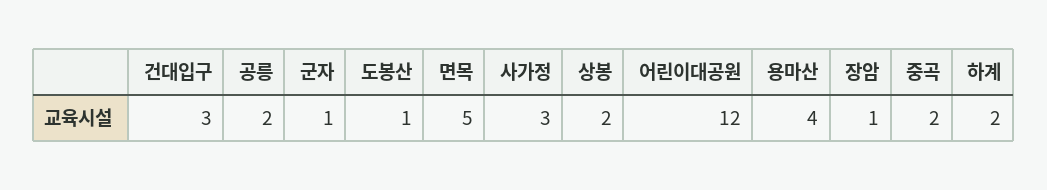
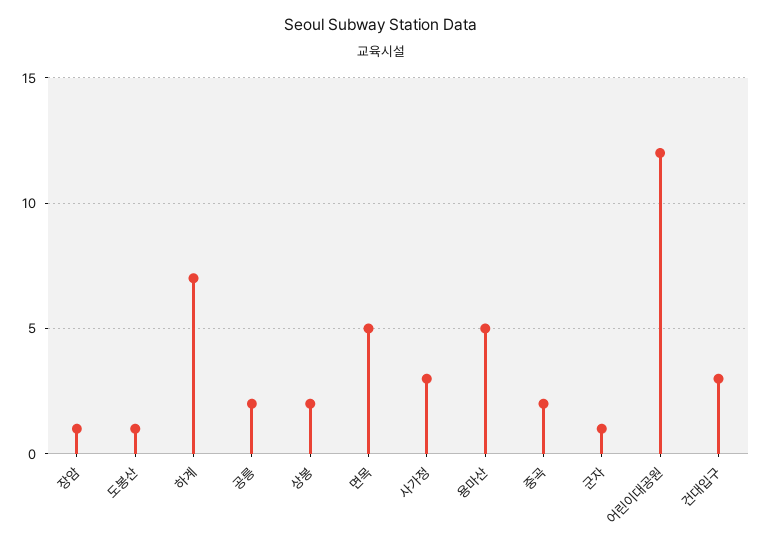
용마산: 4 -> 5
하계: 2 -> 7

